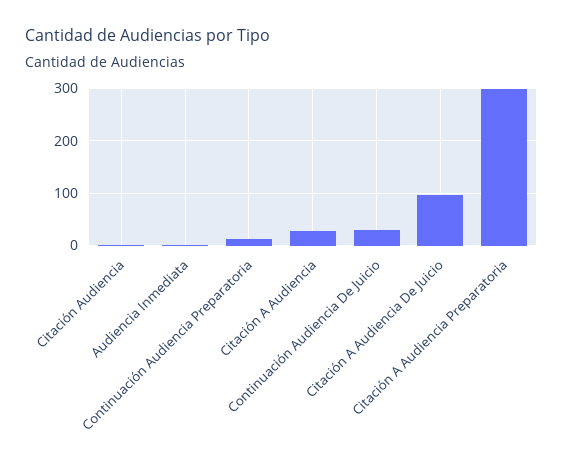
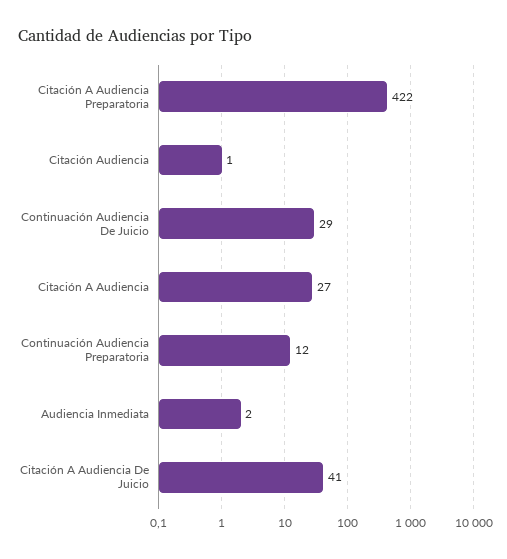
Citación A Audiencia De Juicio: 100 -> 41
Citación A Audiencia Preparatoria: 300 -> 422

